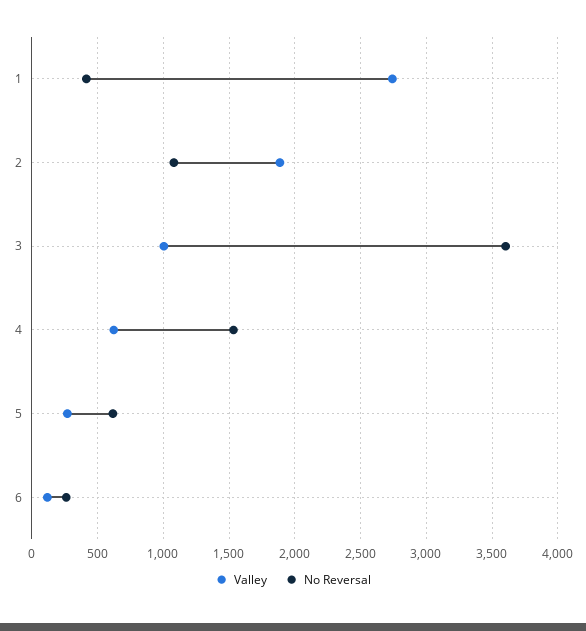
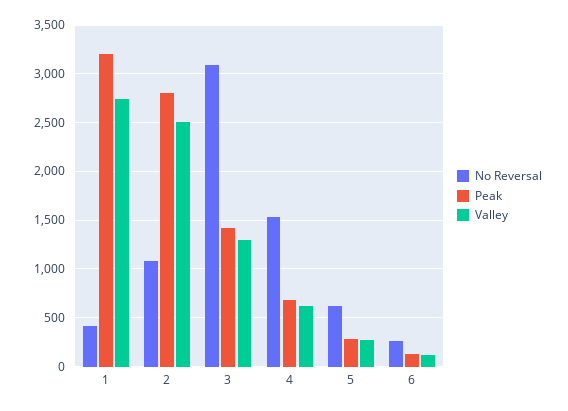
Valley, 2: 1900 -> 2500
Valley, 3: 1000 -> 1300
No Reversal, 3: 3600 -> 3100
Peak, 1: none -> 3200
Peak, 2: none -> 2800
Peak, 3: none -> 1400
Peak, 4: none -> 700
Peak, 5: none -> 300
Peak, 6: none -> 100

